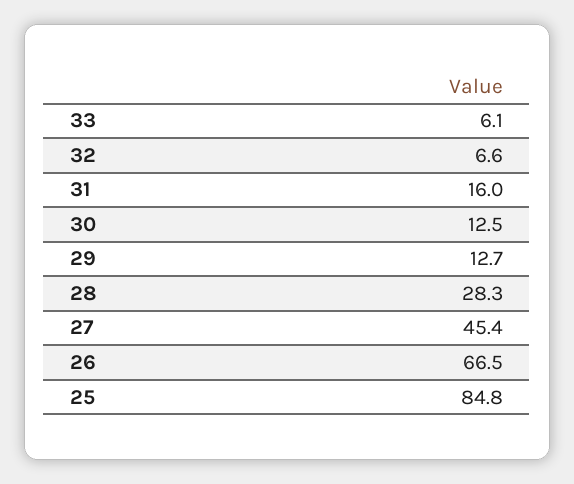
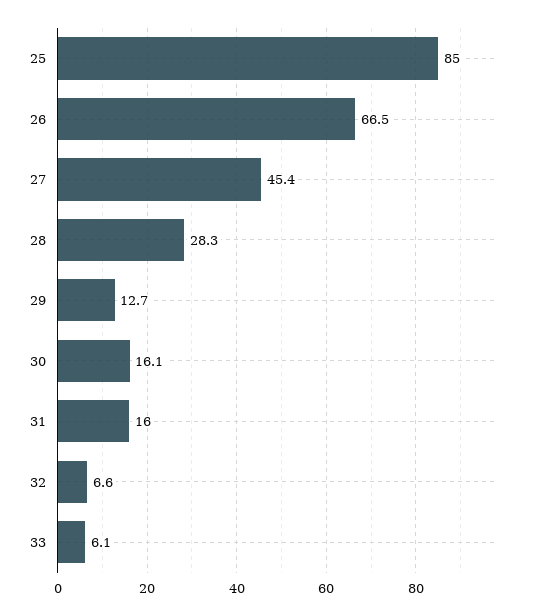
30: 12.5 -> 16.1
25: 84.8 -> 85

